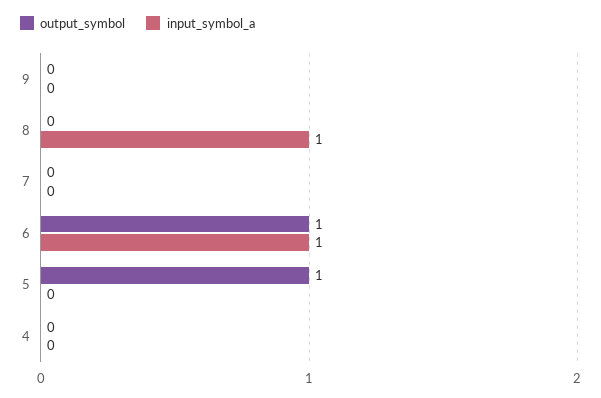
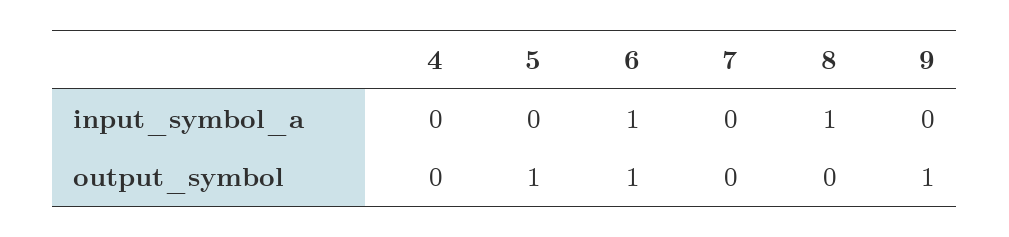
output_symbol, 9: 0 -> 1

